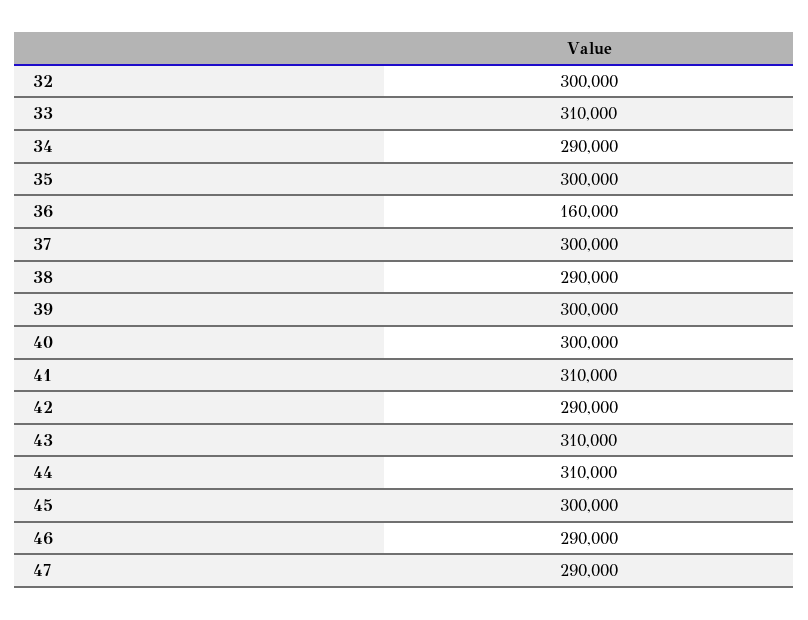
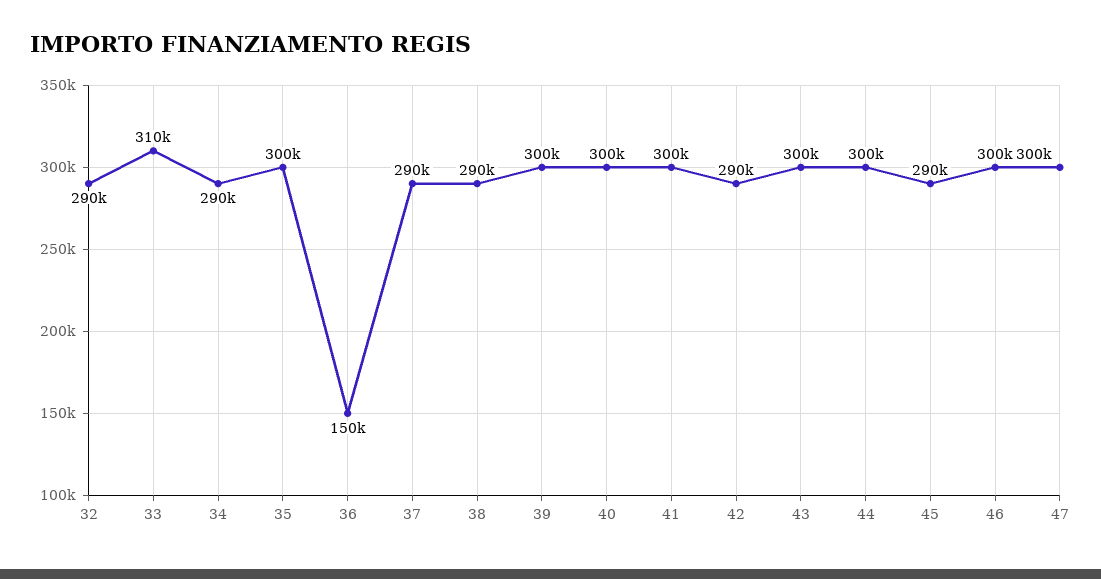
32: 300000 -> 290000
36: 160000 -> 150000
37: 300000 -> 290000
41: 310000 -> 300000
43: 310000 -> 300000
44: 310000 -> 300000
45: 300000 -> 290000
46: 290000 -> 300000
47: 290000 -> 300000

